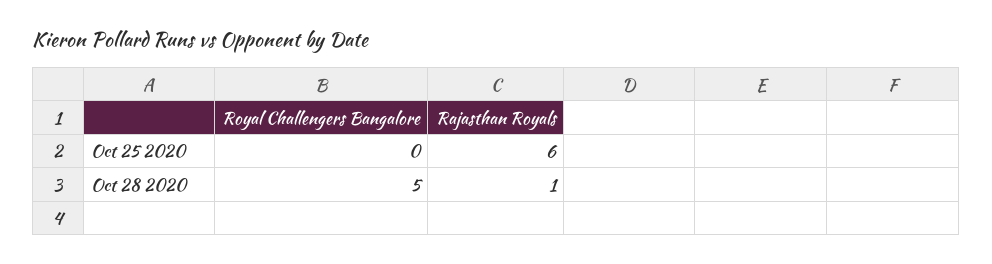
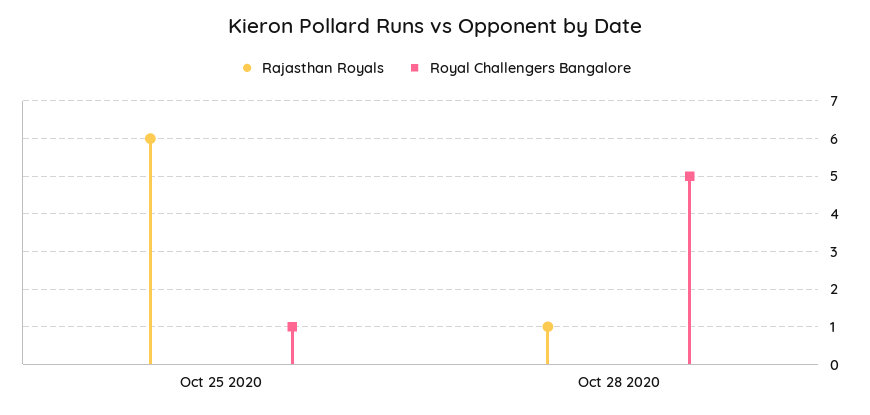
Royal Challengers Bangalore, Oct 25 2020: 0 -> 1

